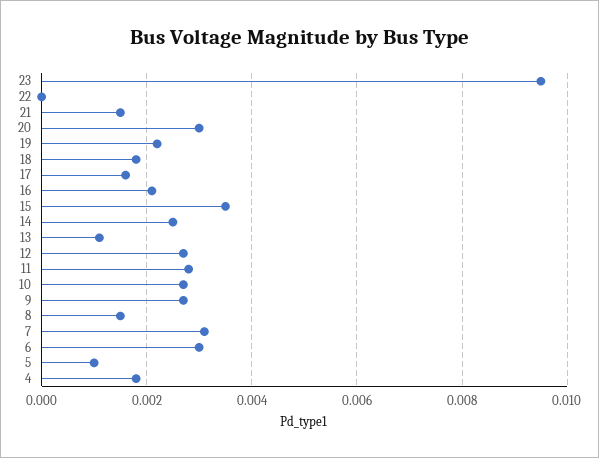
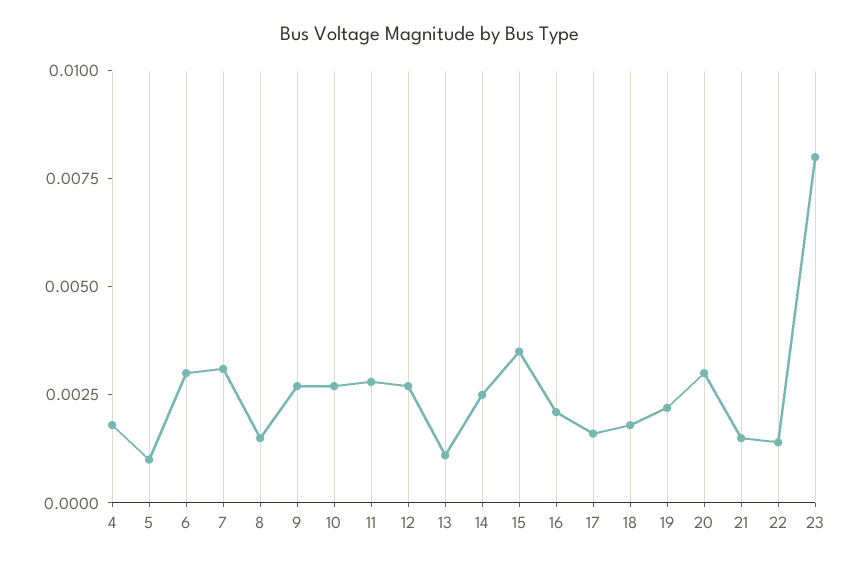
23: 0.0095 -> 0.008
22: 0 -> 0.0015

